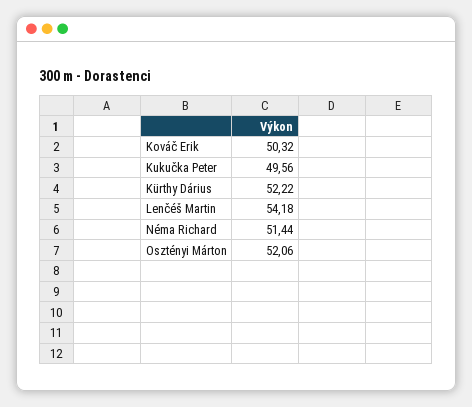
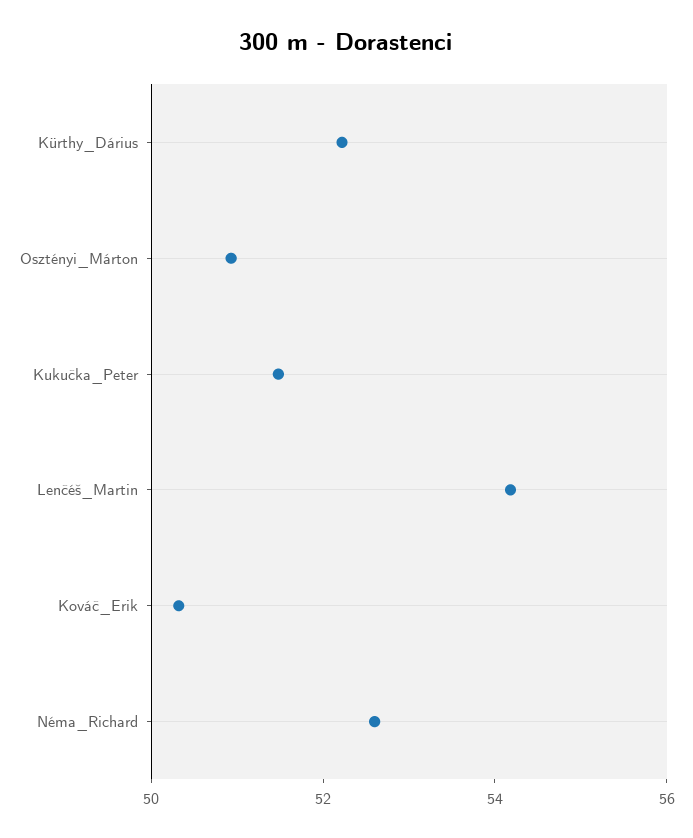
Kukučka Peter: 49.56 -> 51.5
Néma Richard: 51.44 -> 52.5
Osztényi Márton: 52.06 -> 51

